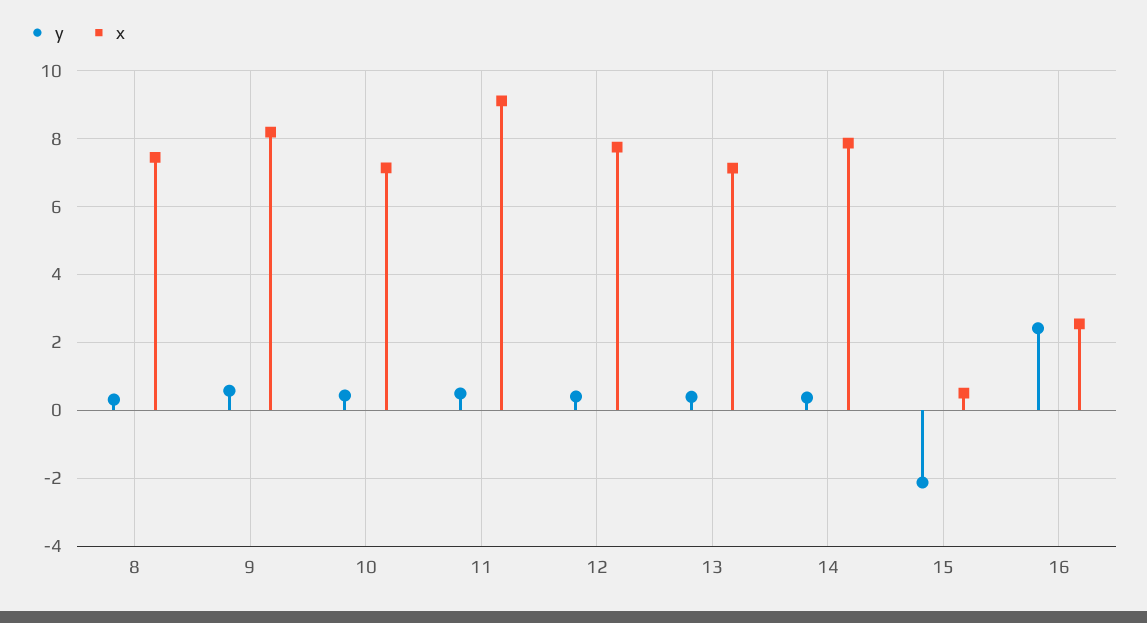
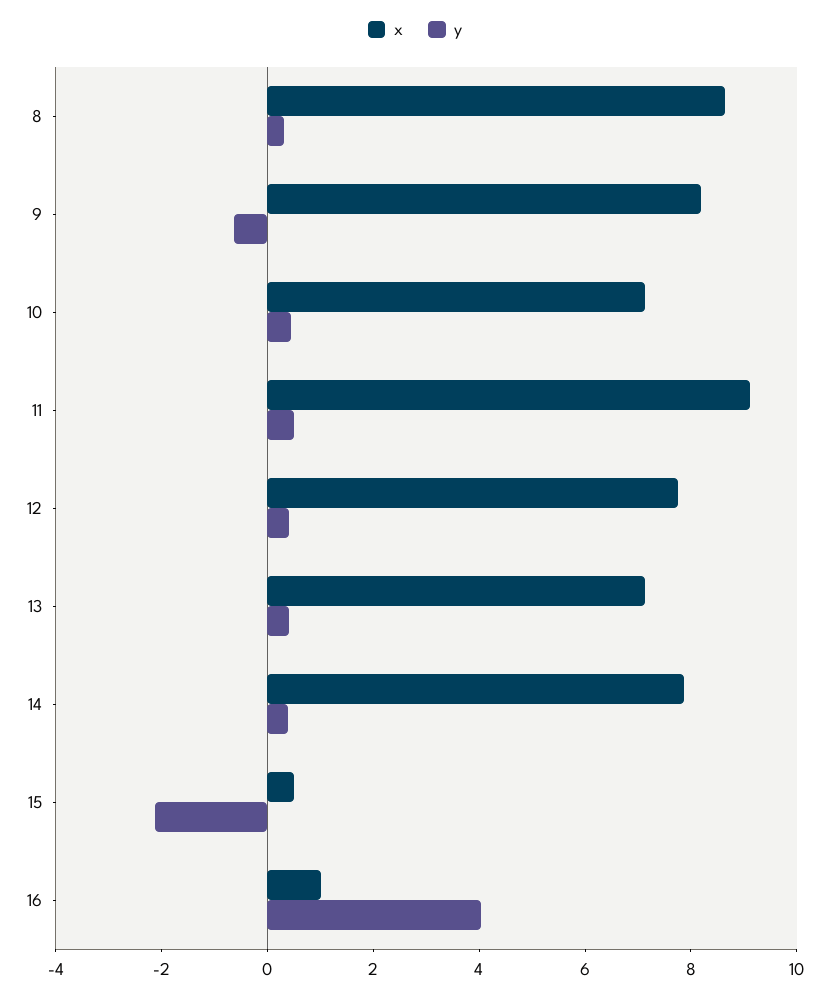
x, 8: 7.4 -> 8.5
y, 9: 0.6 -> -0.5
y, 16: 2.4 -> 4
x, 16: 2.6 -> 1

